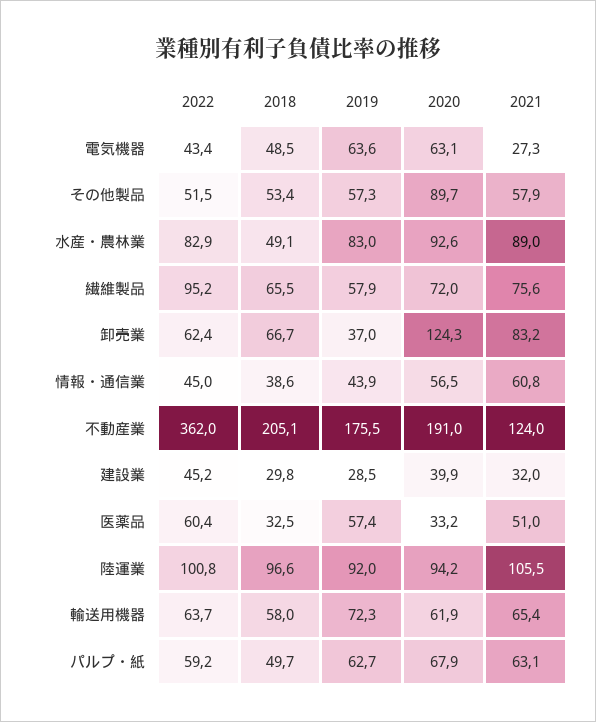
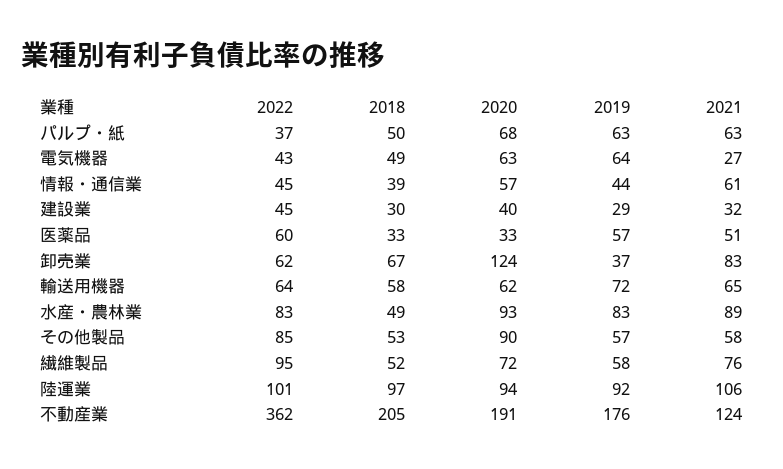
2022, その他製品: 51.5 -> 85
2018, 繊維製品: 65.5 -> 52
2022, パルプ・紙: 59.2 -> 37

